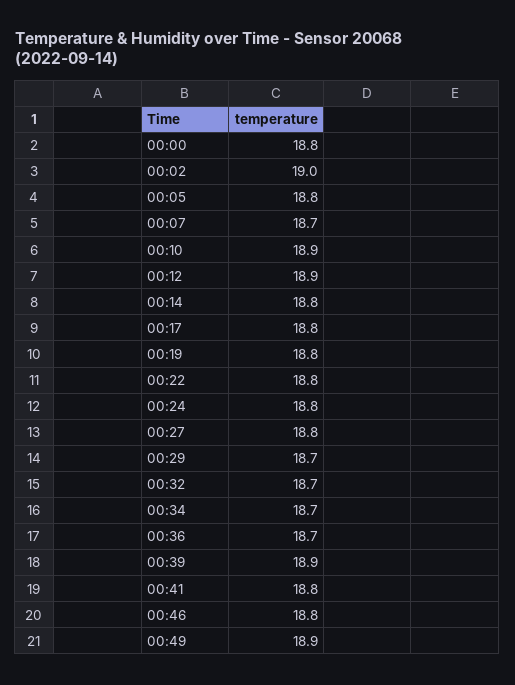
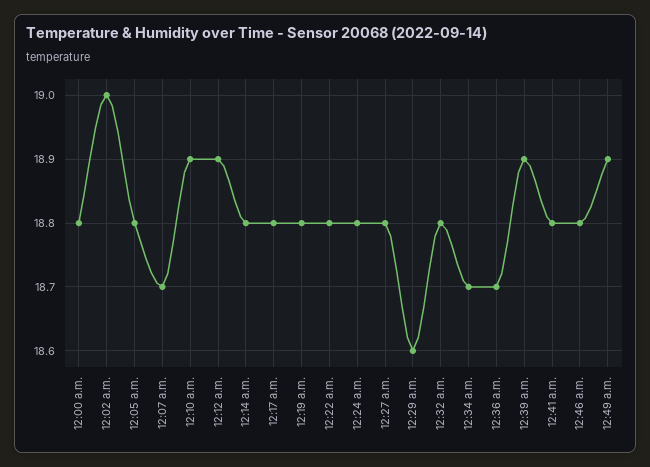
00:29: 18.7 -> 18.6
00:32: 18.7 -> 18.8

